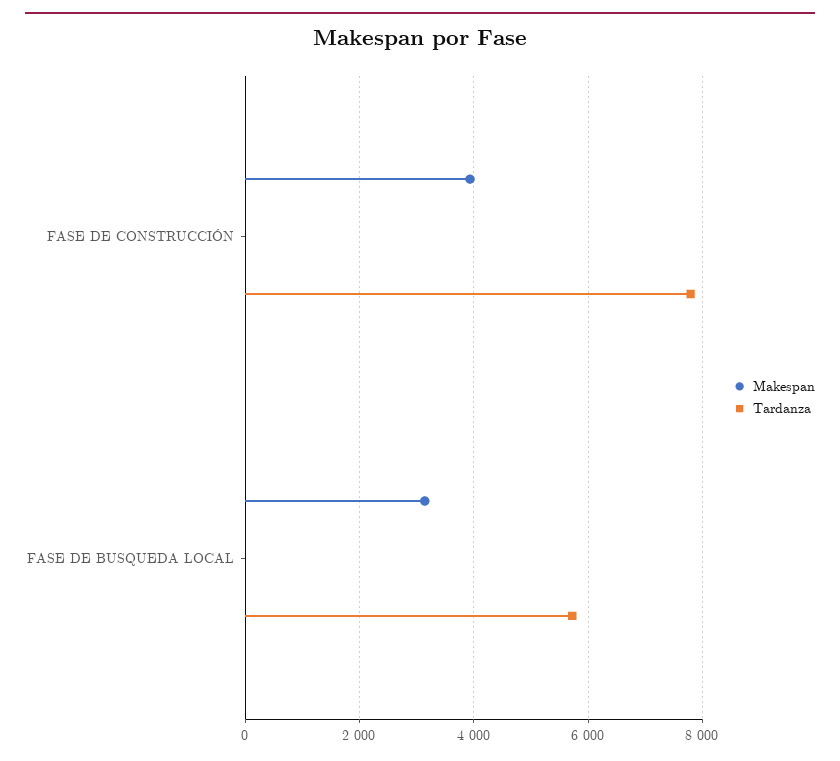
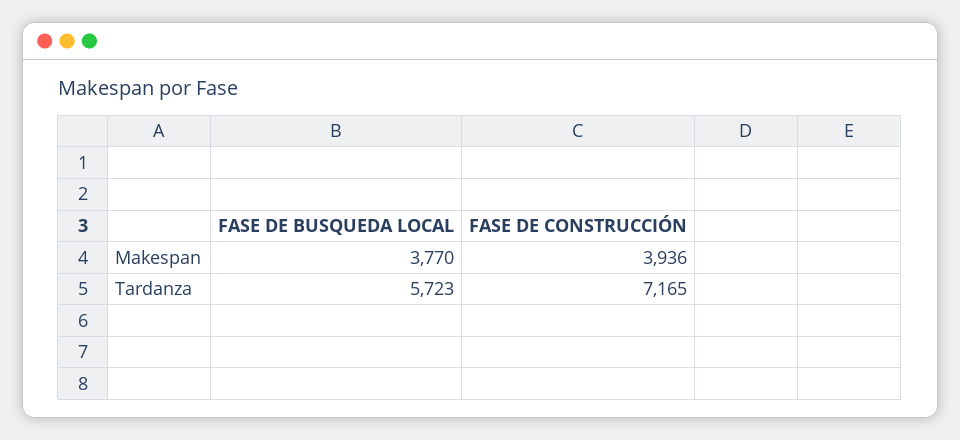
Tardanza, FASE DE CONSTRUCCIÓN: 7800 -> 7165
Makespan, FASE DE BUSQUEDA LOCAL: 3200 -> 3770

